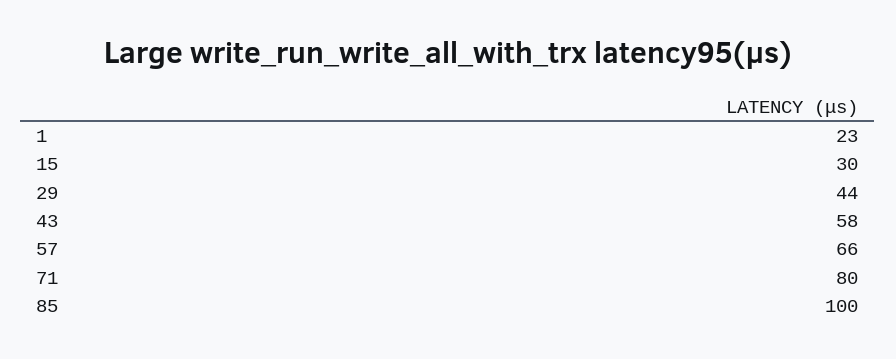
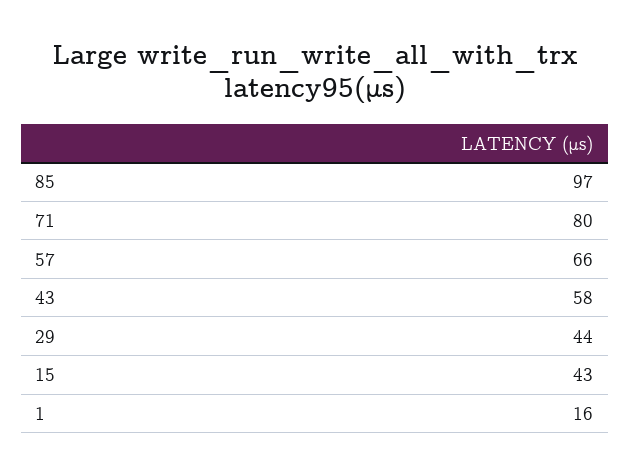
1: 23 -> 16
15: 30 -> 43
85: 100 -> 97

